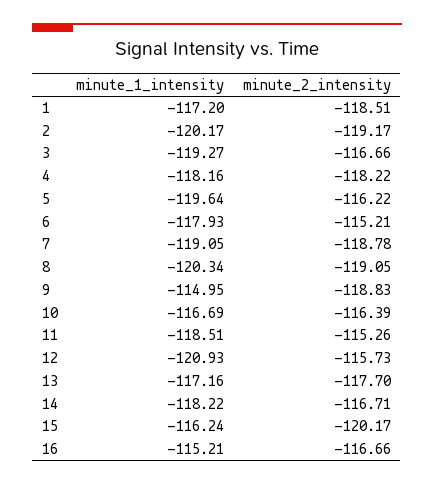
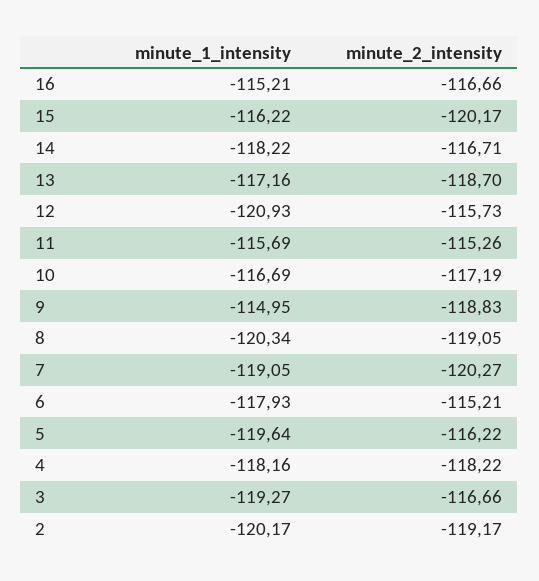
minute_1_intensity, 1: -117.2 -> none
minute_2_intensity, 1: -118.51 -> none
minute_2_intensity, 7: -118.78 -> -120.27
minute_2_intensity, 10: -116.39 -> -117.19
minute_1_intensity, 11: -118.51 -> -115.69
minute_2_intensity, 13: -117.7 -> -118.7
minute_1_intensity, 15: -116.24 -> -116.22

